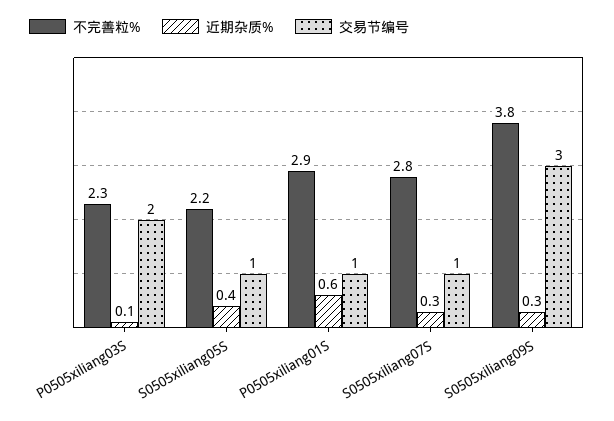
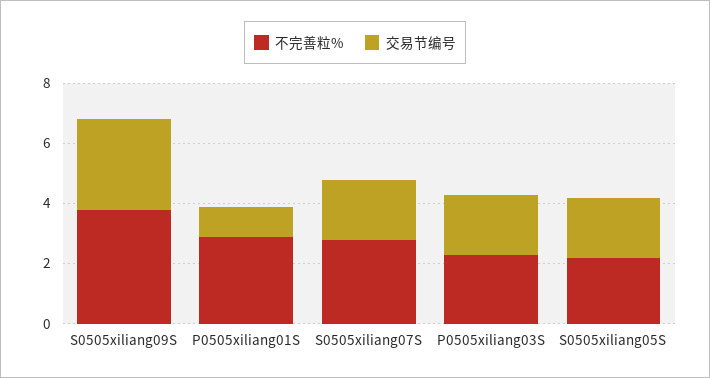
近期杂质%, P0505xiliang03S: 0.1 -> none
近期杂质%, S0505xiliang05S: 0.4 -> none
交易节编号, S0505xiliang05S: 1 -> 2
近期杂质%, P0505xiliang01S: 0.6 -> none
近期杂质%, S0505xiliang07S: 0.3 -> none
交易节编号, S0505xiliang07S: 1 -> 2
近期杂质%, S0505xiliang09S: 0.3 -> none

